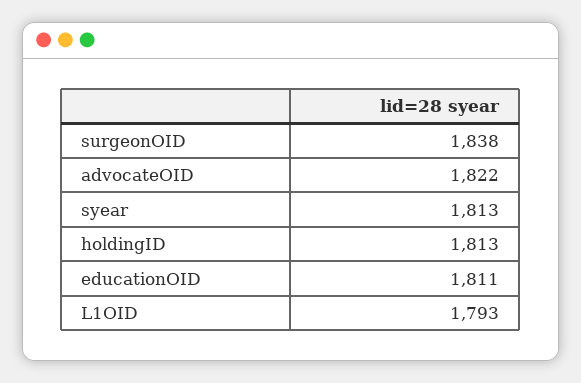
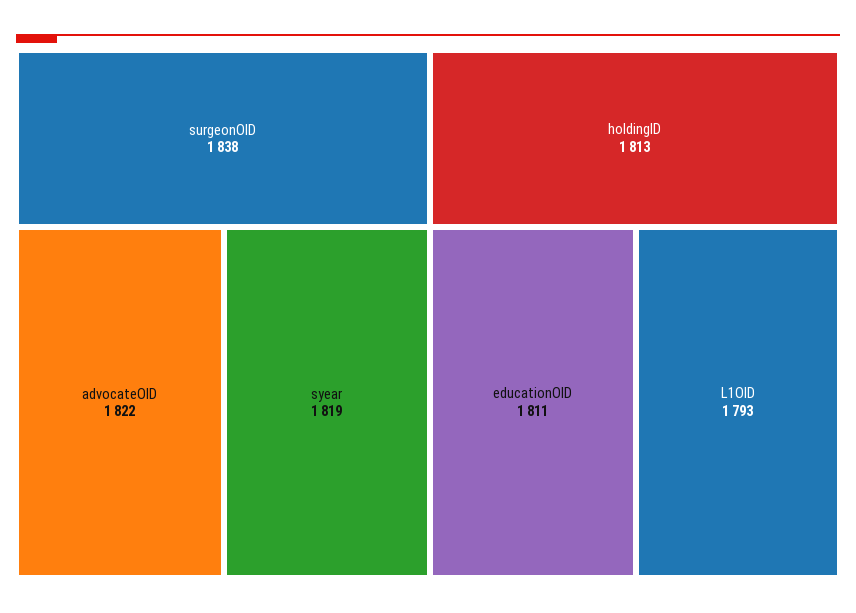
syear: 1813 -> 1819

